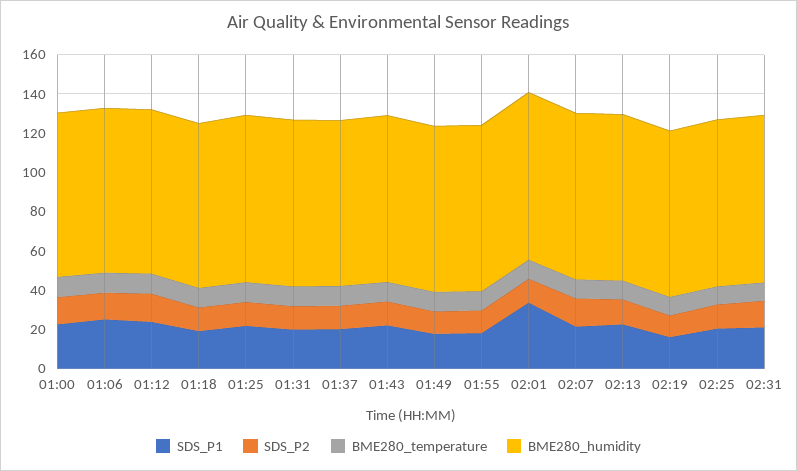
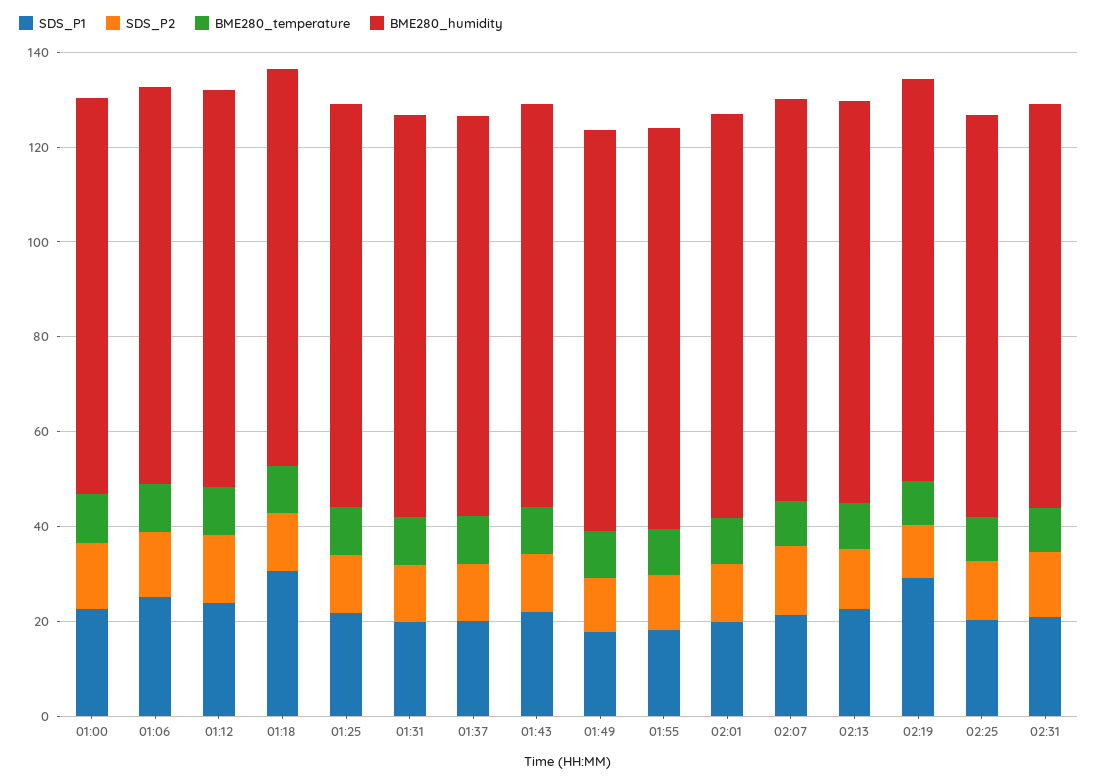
SDS_P1, 01:18: 20 -> 30
SDS_P1, 02:01: 35 -> 20
SDS_P1, 02:19: 15 -> 30

